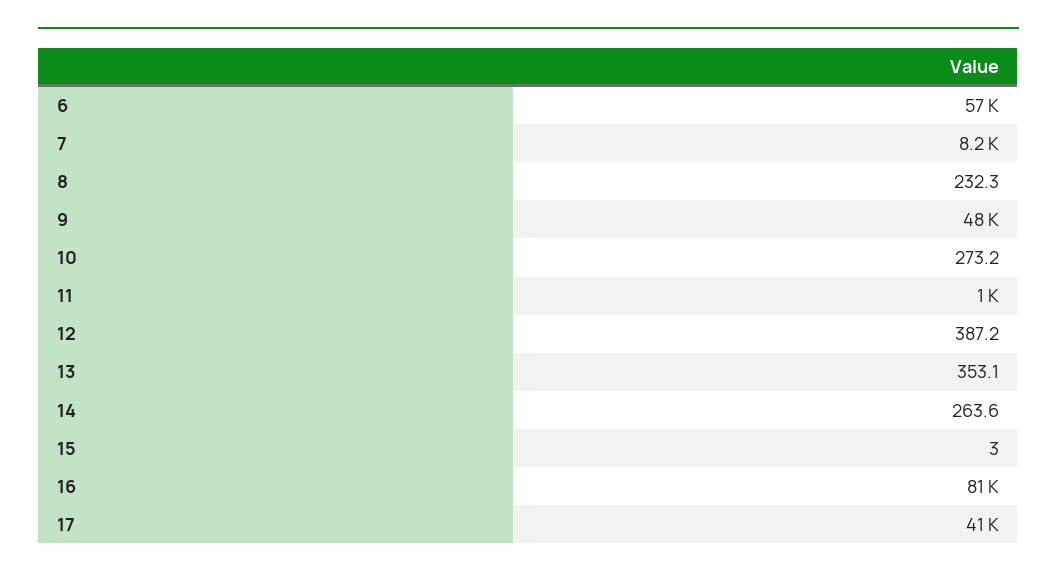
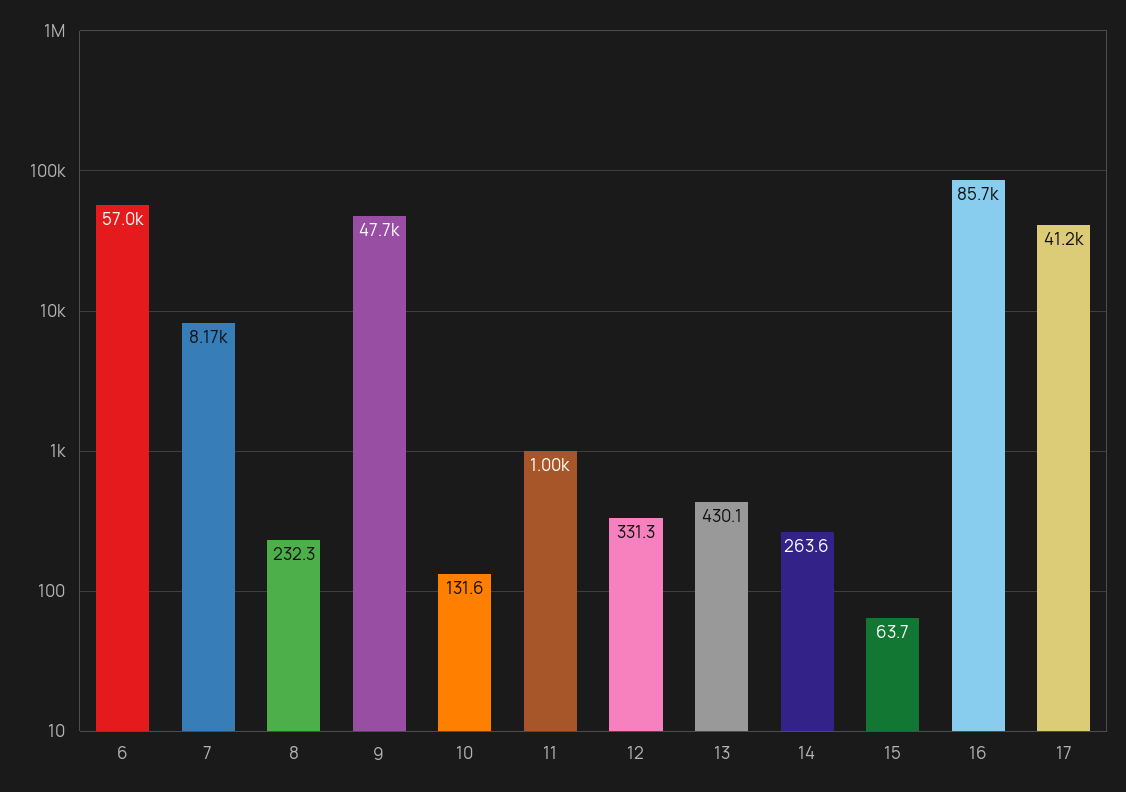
10: 273.2 -> 131.6
12: 387.2 -> 331.3
13: 353.1 -> 430.1
15: 3 -> 63.7
16: 81000 -> 85700

